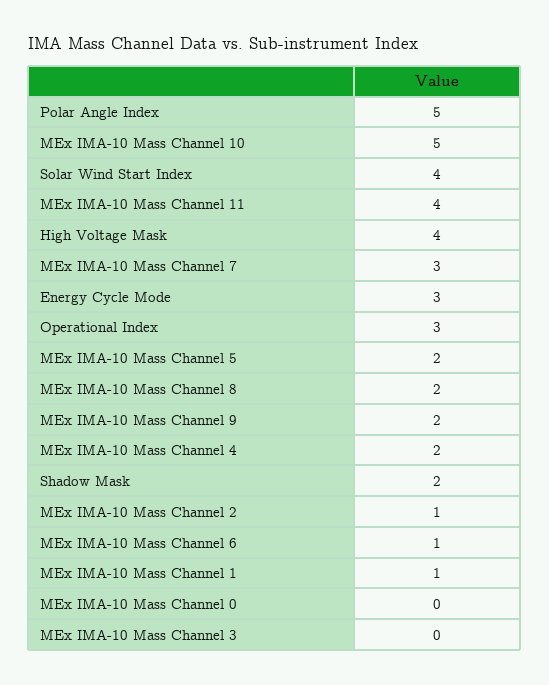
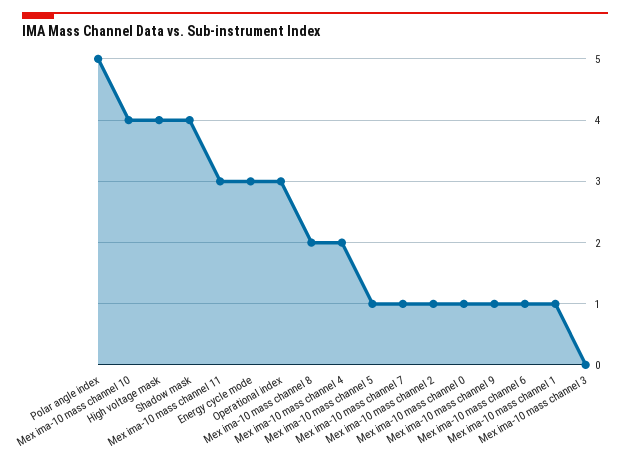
MEx IMA-10 Mass Channel 10: 5 -> 4
Solar Wind Start Index: 4 -> none
MEx IMA-10 Mass Channel 11: 4 -> 3
MEx IMA-10 Mass Channel 7: 3 -> 1
MEx IMA-10 Mass Channel 5: 2 -> 1
MEx IMA-10 Mass Channel 9: 2 -> 1
Shadow Mask: 2 -> 4
MEx IMA-10 Mass Channel 0: 0 -> 1

